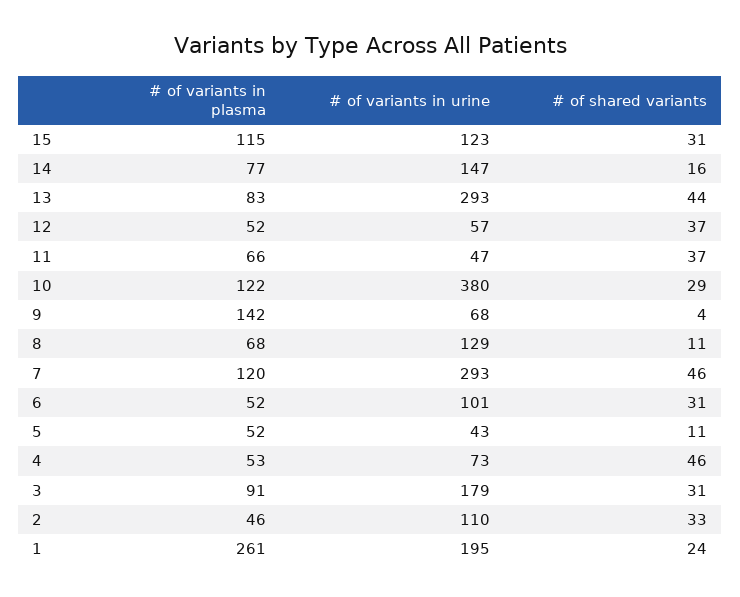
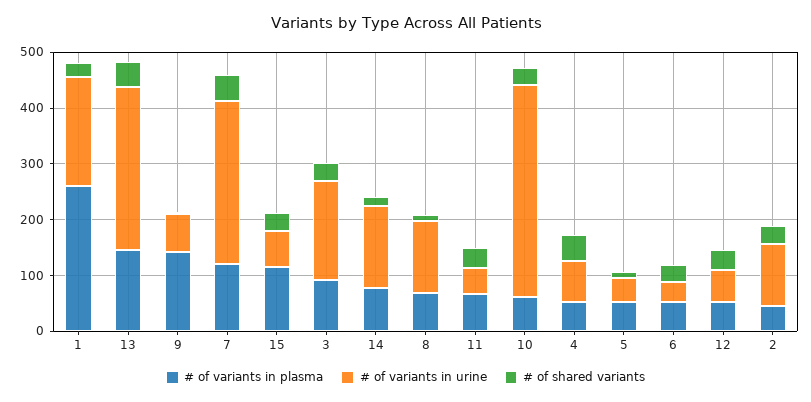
# of variants in urine, 15: 123 -> 60
# of variants in plasma, 13: 83 -> 140
# of variants in plasma, 10: 122 -> 60
# of variants in urine, 6: 101 -> 40

